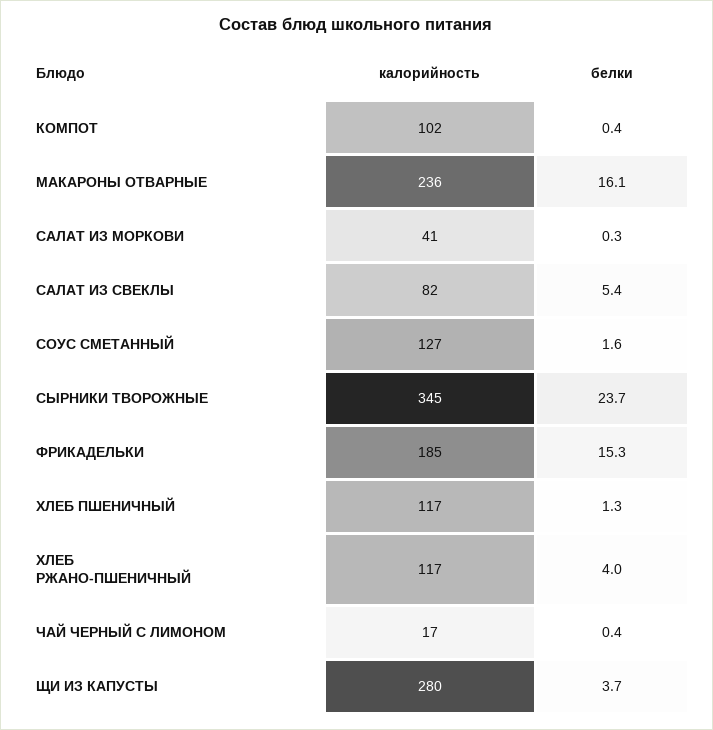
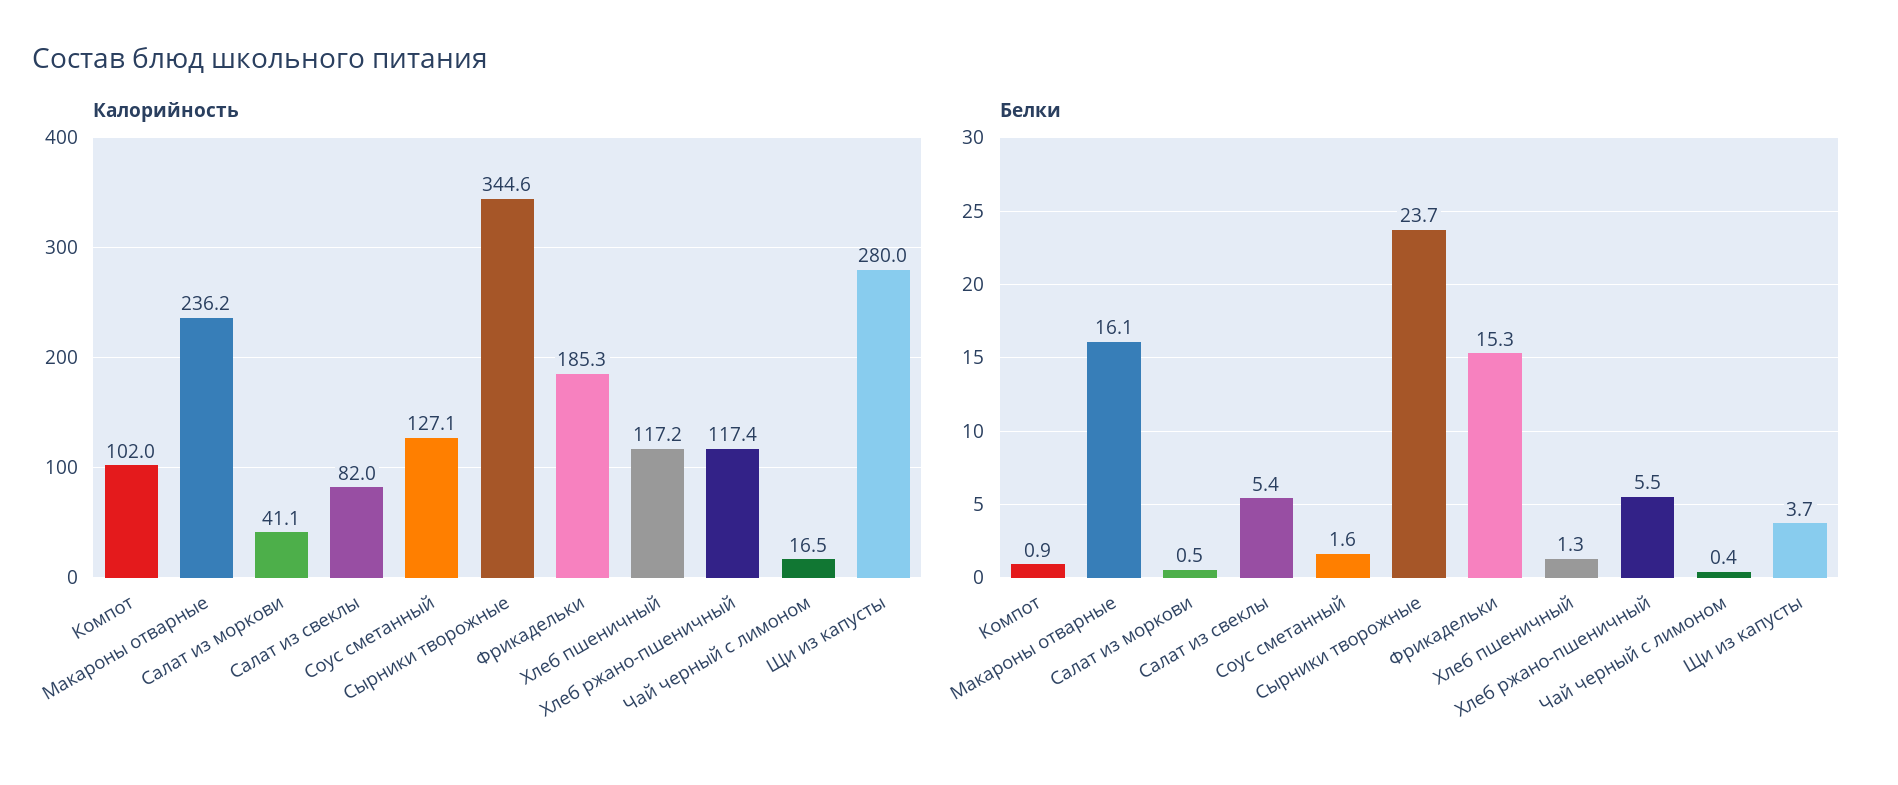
белки, КОМПОТ: 0.4 -> 0.9
белки, САЛАТ ИЗ МОРКОВИ: 0.3 -> 0.5
белки, ХЛЕБ РЖАНО-ПШЕНИЧНЫЙ: 4 -> 5.5

